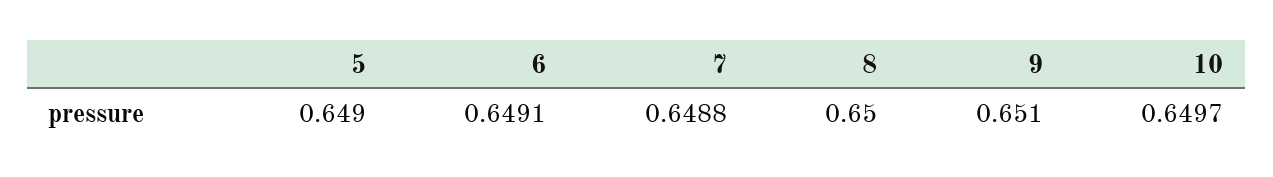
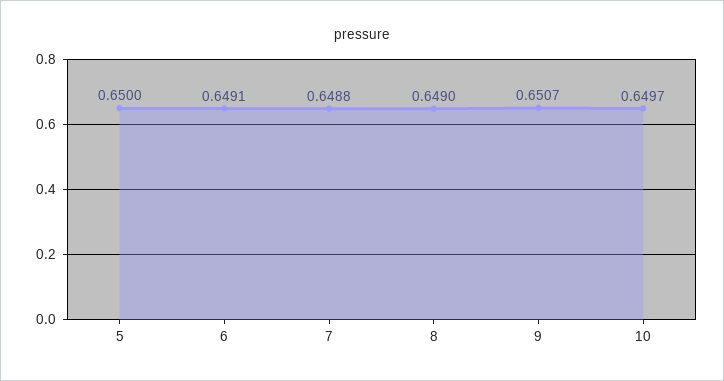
5: 0.649 -> 0.65
8: 0.65 -> 0.649
9: 0.651 -> 0.6507

